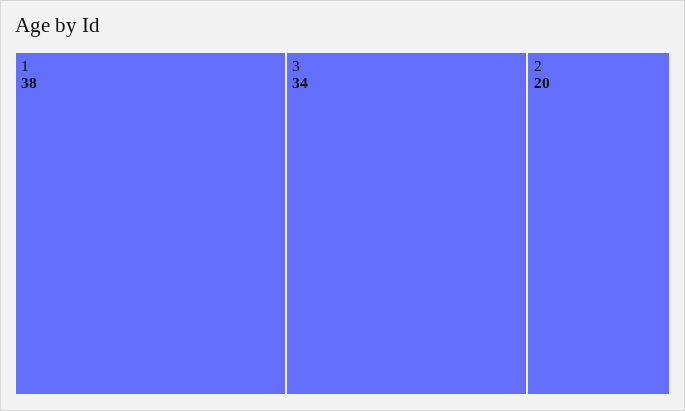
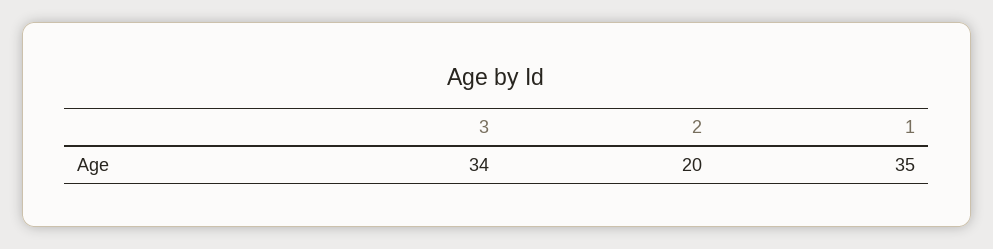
1: 38 -> 35

